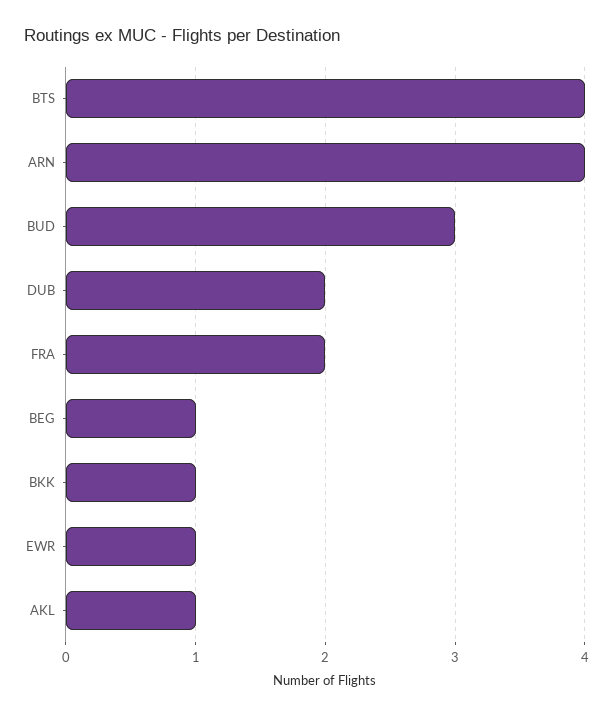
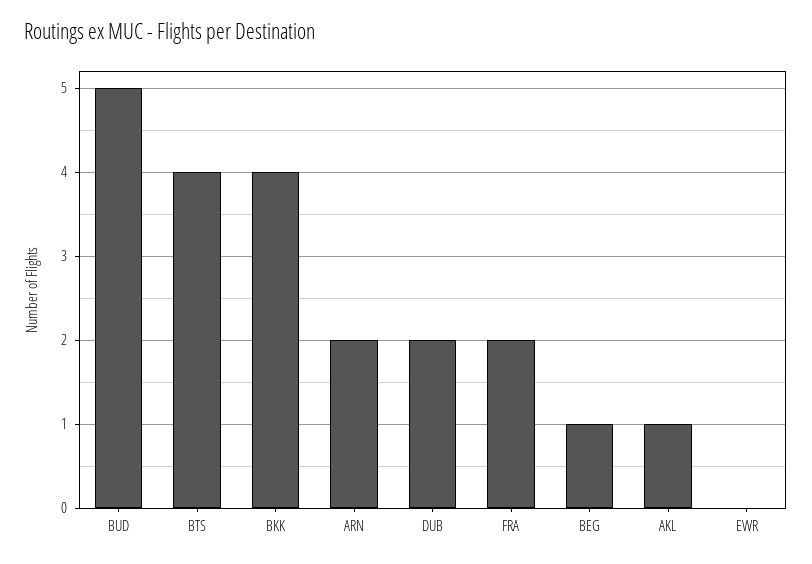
ARN: 4 -> 2
BUD: 3 -> 5
BKK: 1 -> 4
EWR: 1 -> 0

